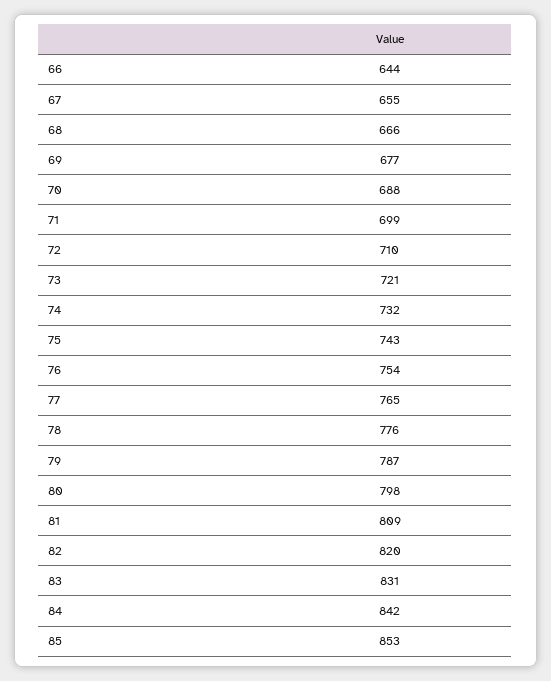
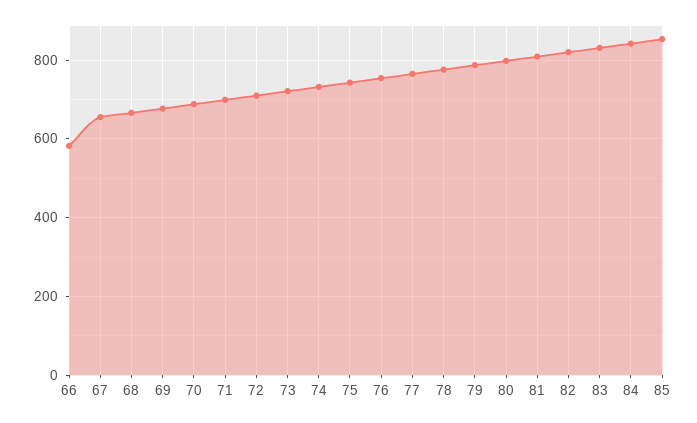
66: 644 -> 580

